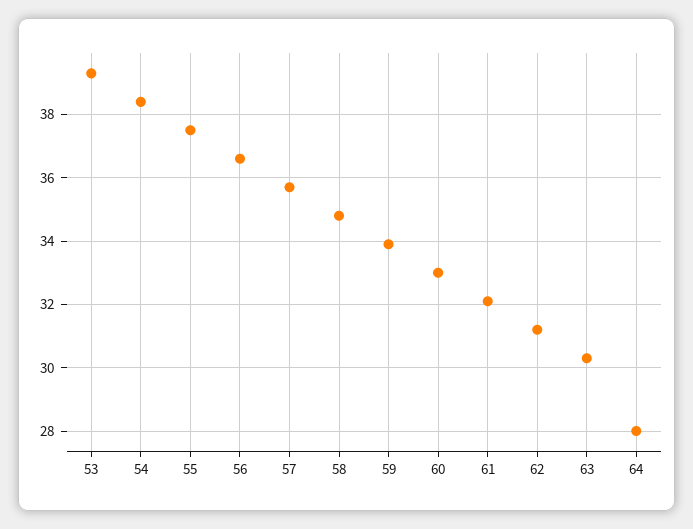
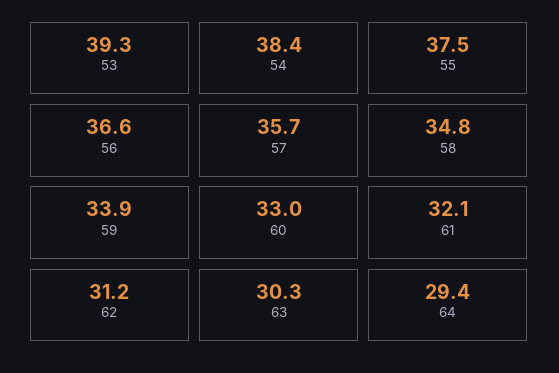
64: 28 -> 29.4

